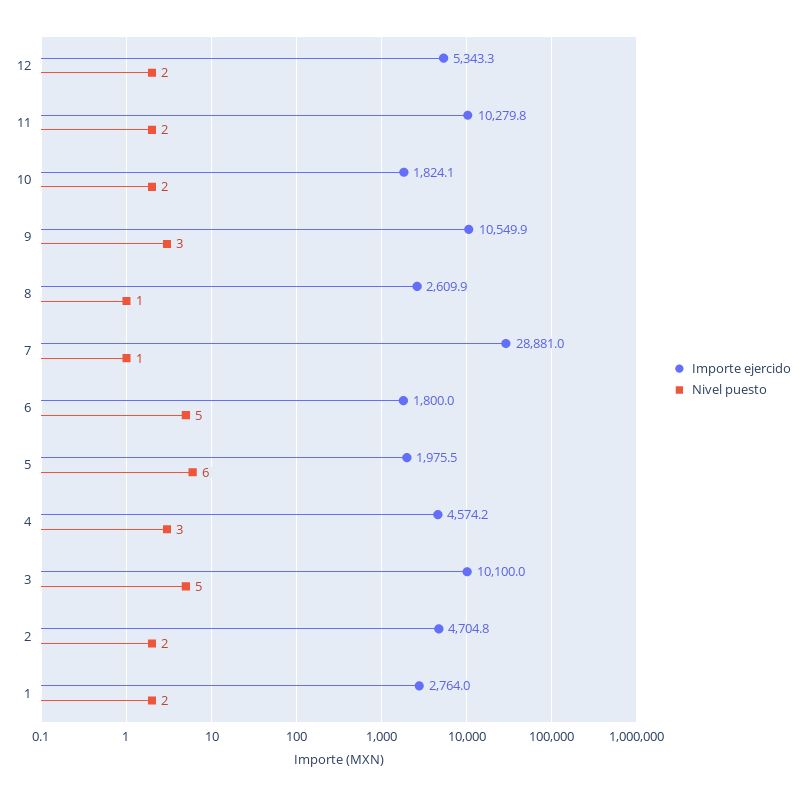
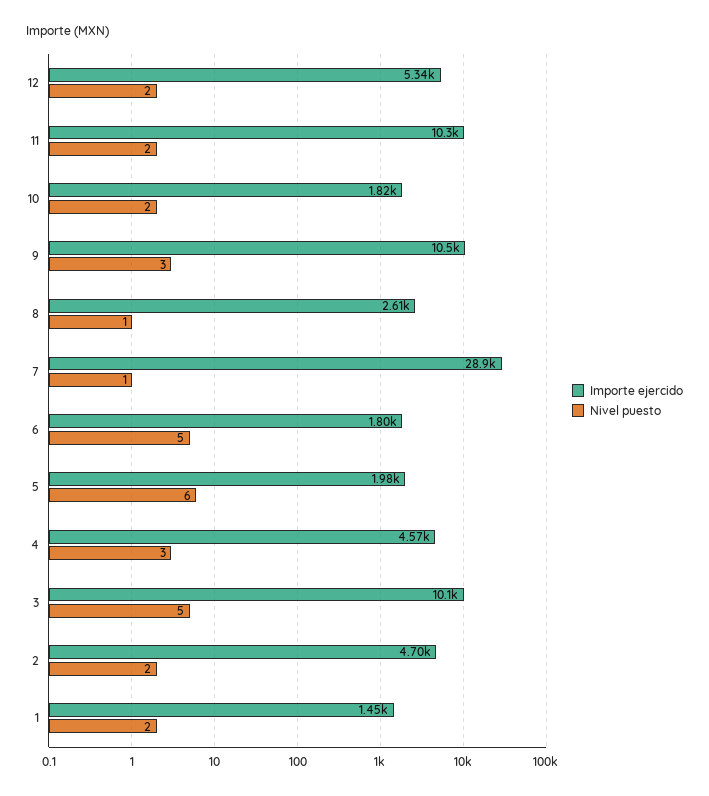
Importe ejercido, 1: 2764 -> 1450

